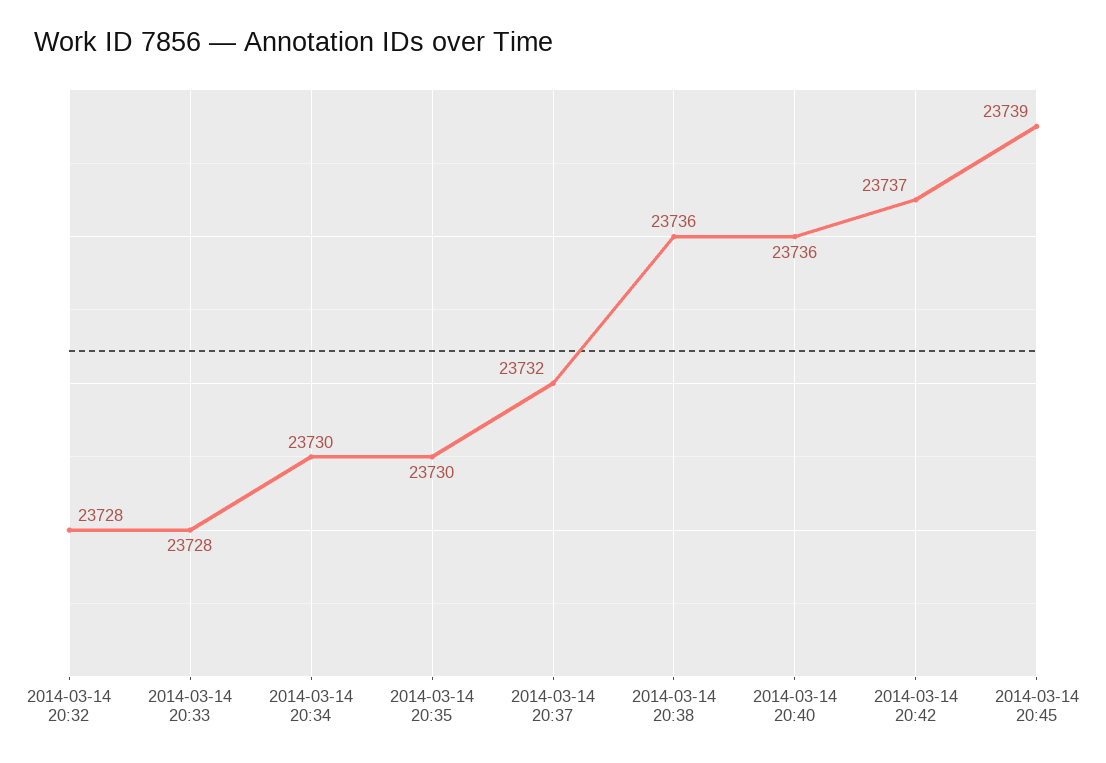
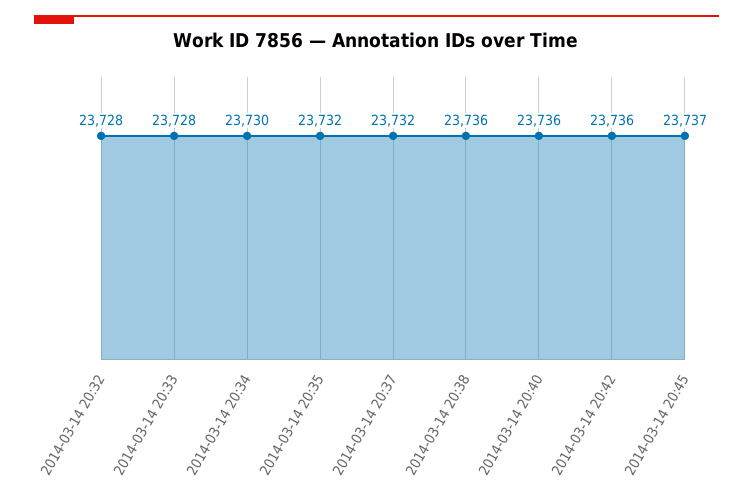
2014-03-14 20:35: 23730 -> 23732
2014-03-14 20:42: 23737 -> 23736
2014-03-14 20:45: 23739 -> 23737

